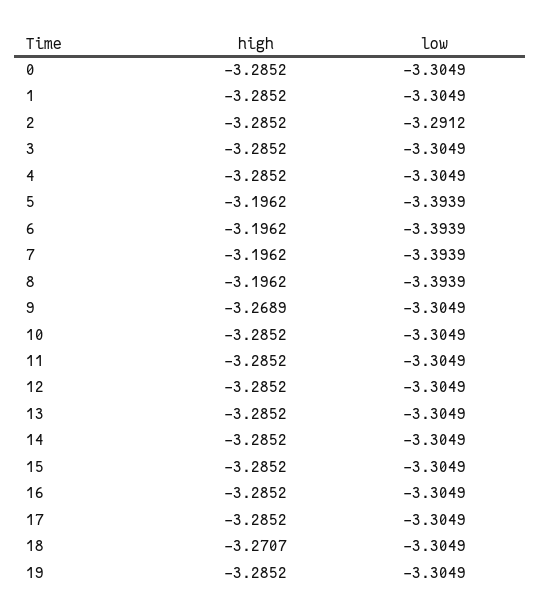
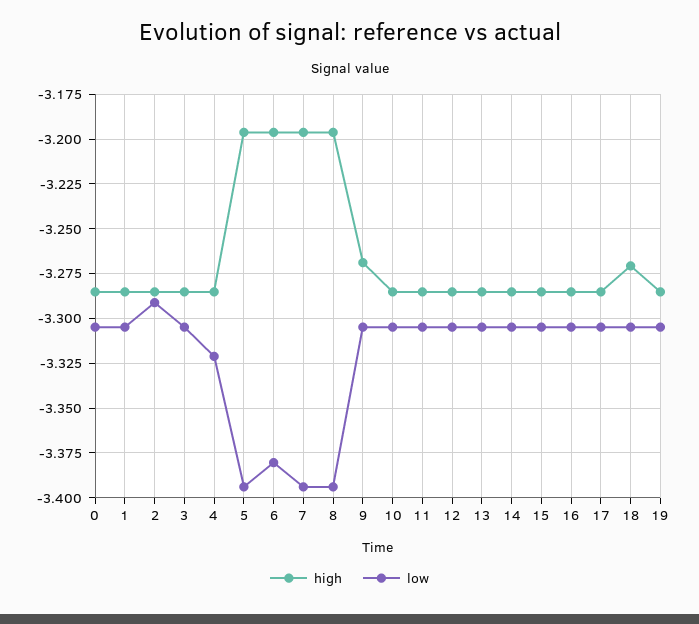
low, 4: -3.3049 -> -3.32
low, 6: -3.3939 -> -3.38

